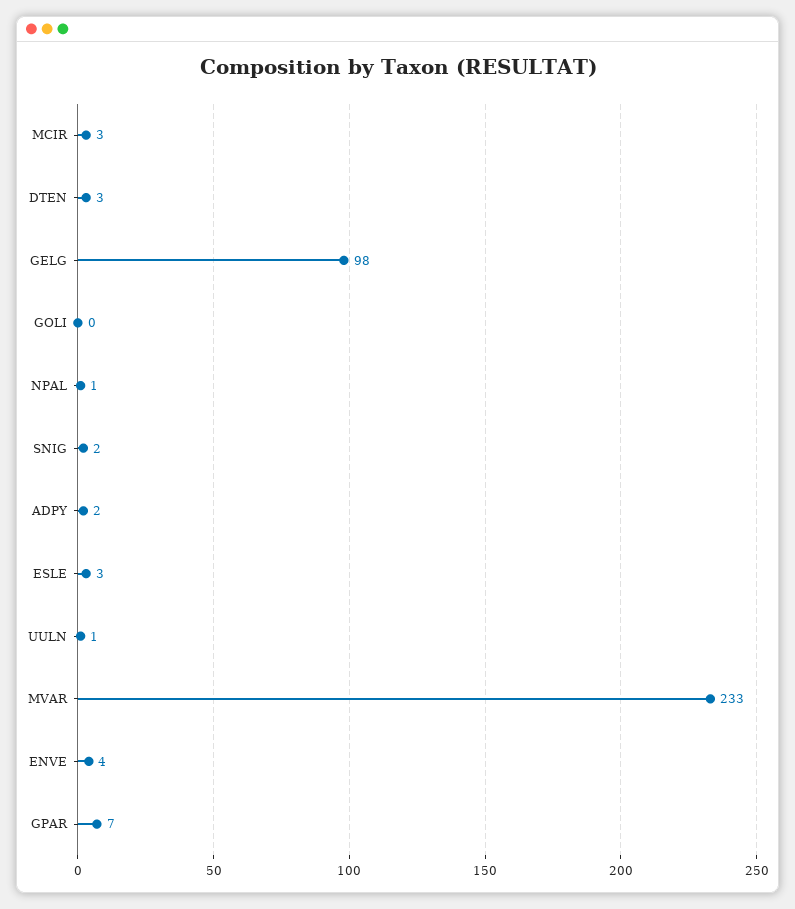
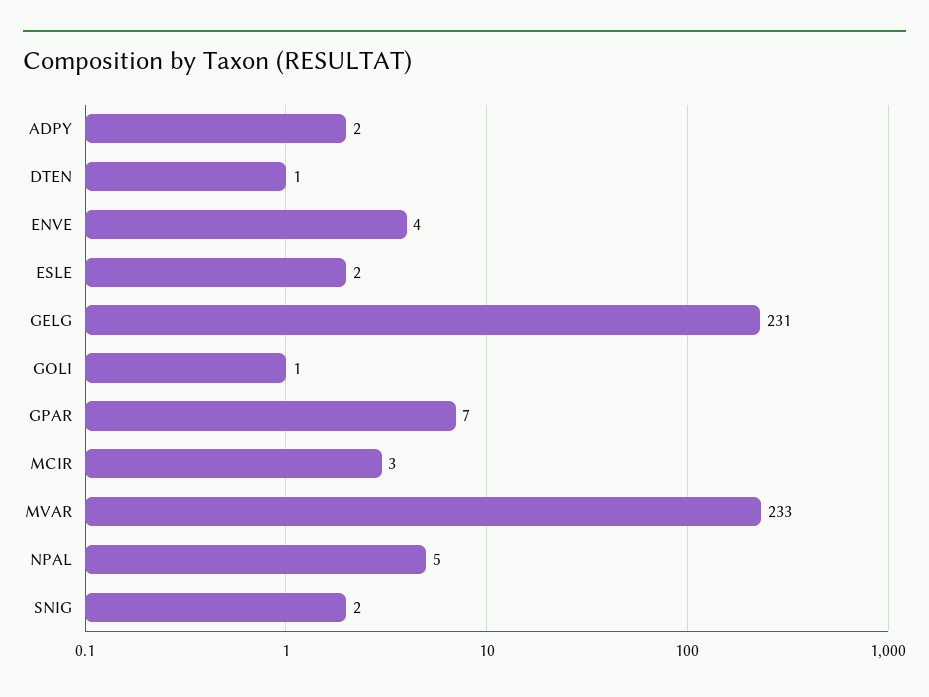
DTEN: 3 -> 1
GELG: 98 -> 231
GOLI: 0 -> 1
NPAL: 1 -> 5
ESLE: 3 -> 2
UULN: 1 -> none

